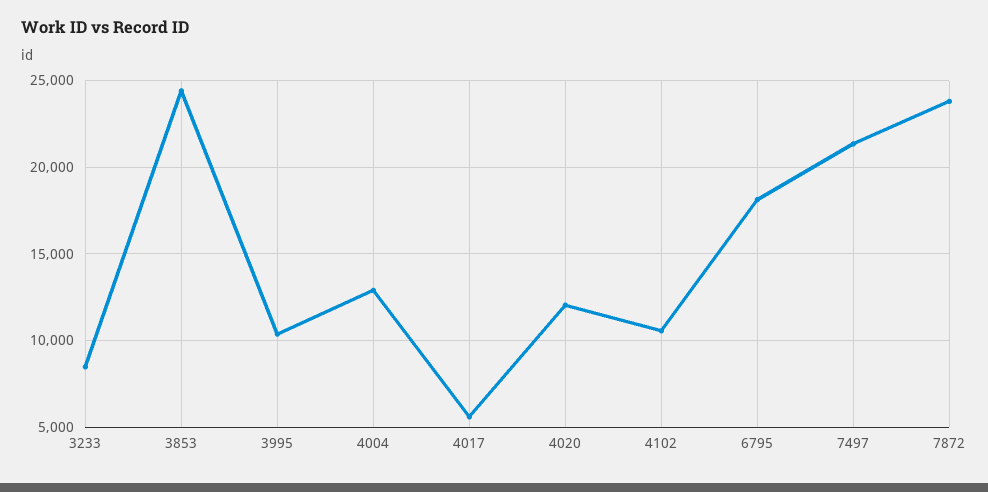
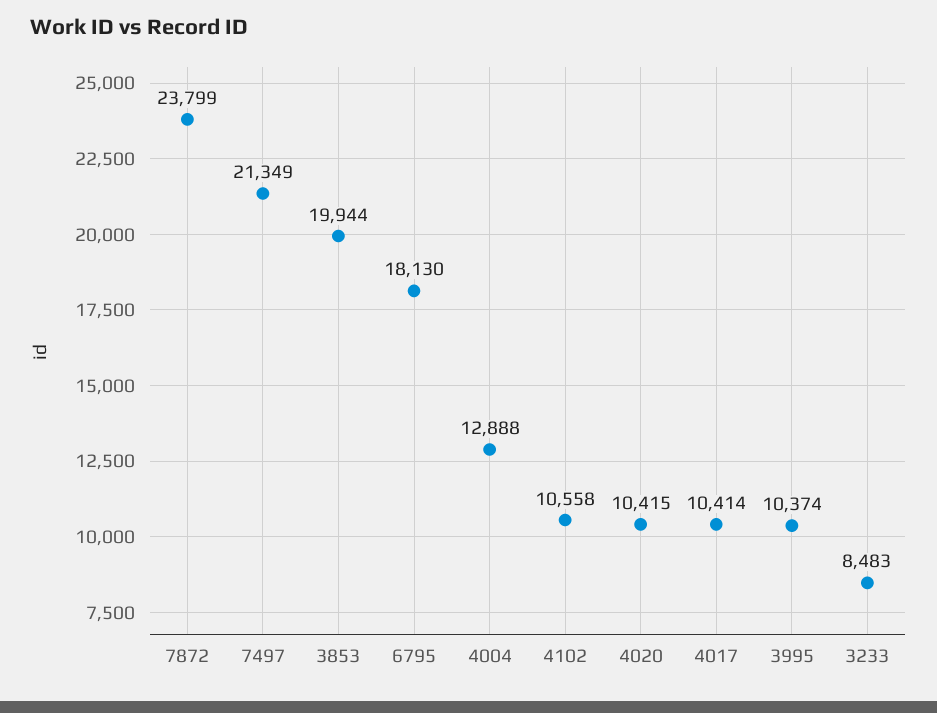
3853: 24500 -> 19944
4017: 5500 -> 10414
4020: 12000 -> 10415

